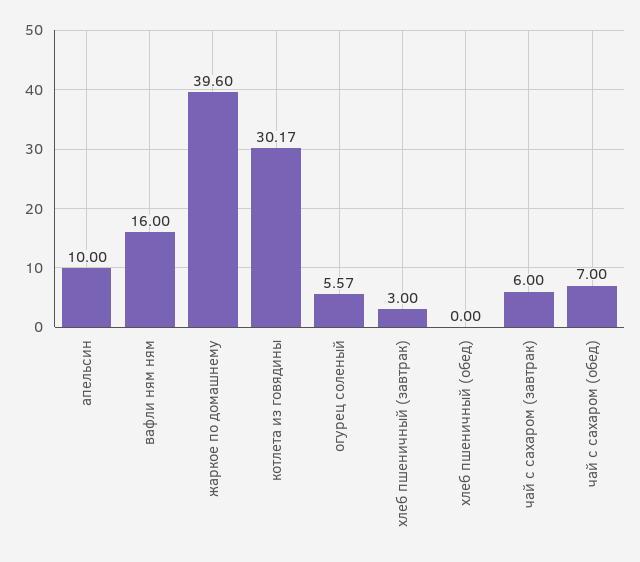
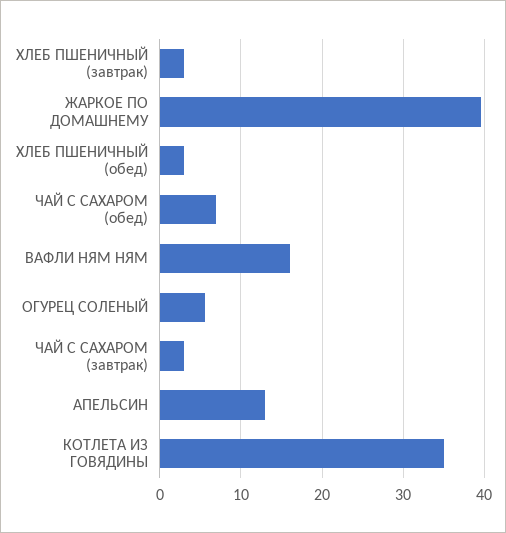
апельсин: 10 -> 13
котлета из говядины: 30.17 -> 35
хлеб пшеничный (обед): 0 -> 3
чай с сахаром (завтрак): 6 -> 3

